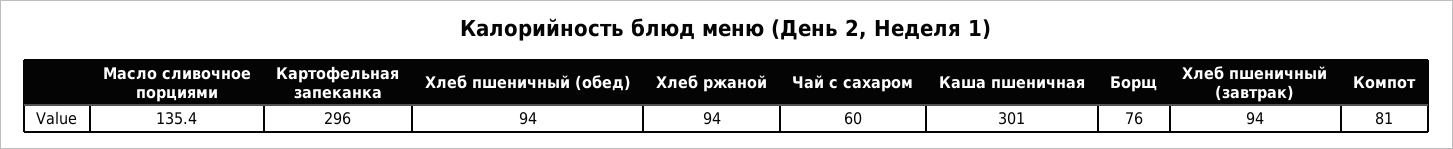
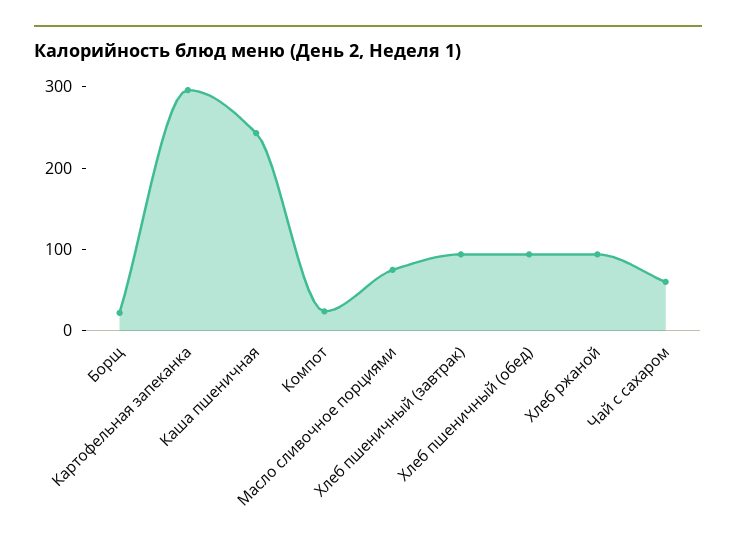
Масло сливочное порциями: 135.4 -> 80
Каша пшеничная: 301 -> 240
Борщ: 76 -> 20
Компот: 81 -> 20

